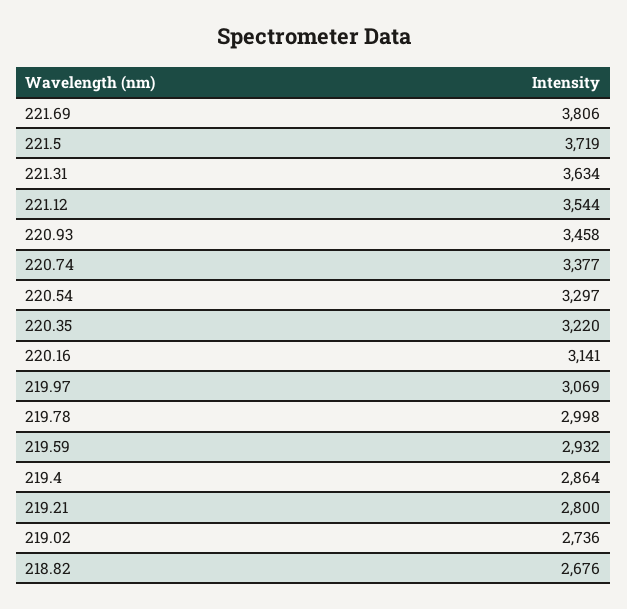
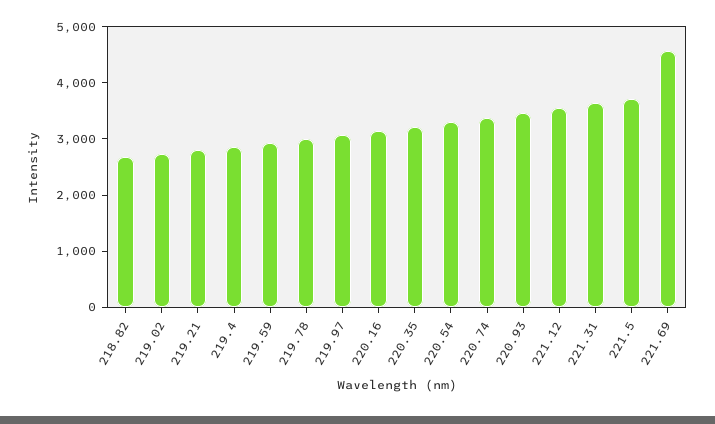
221.69: 3806 -> 4600

